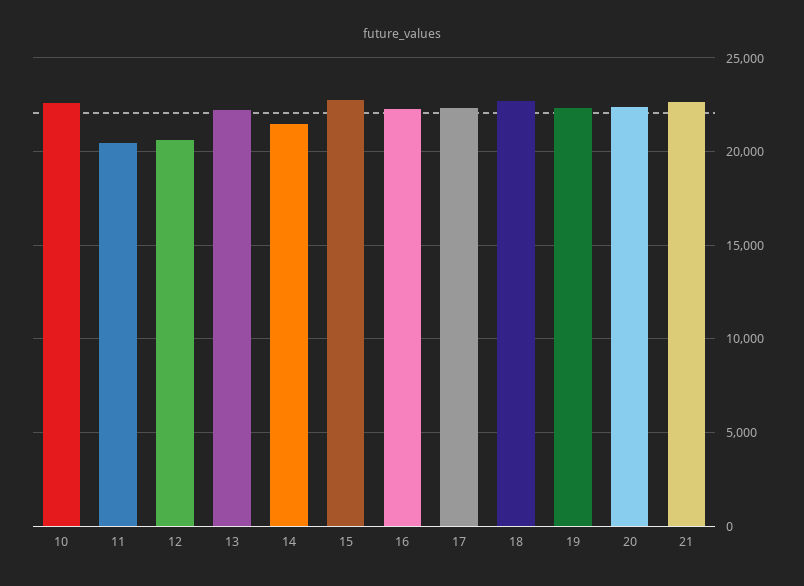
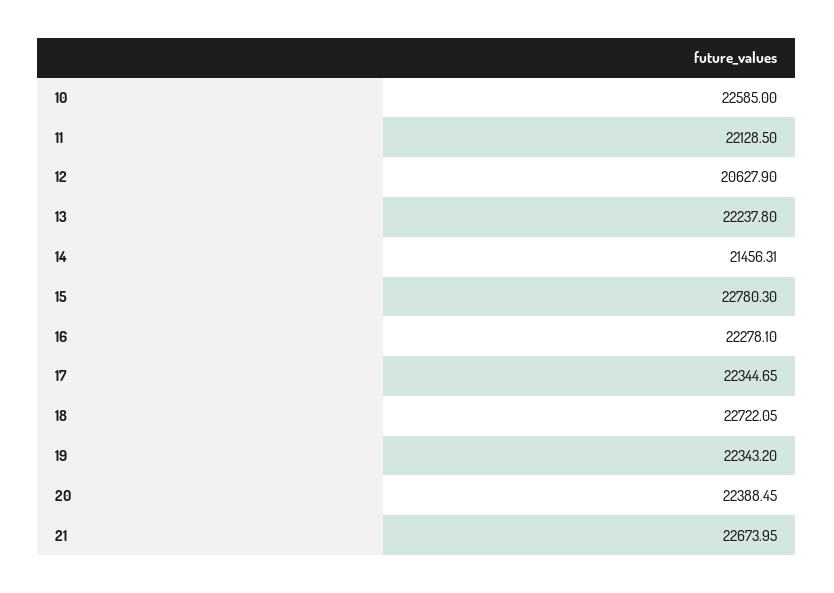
11: 20500 -> 22128.5

